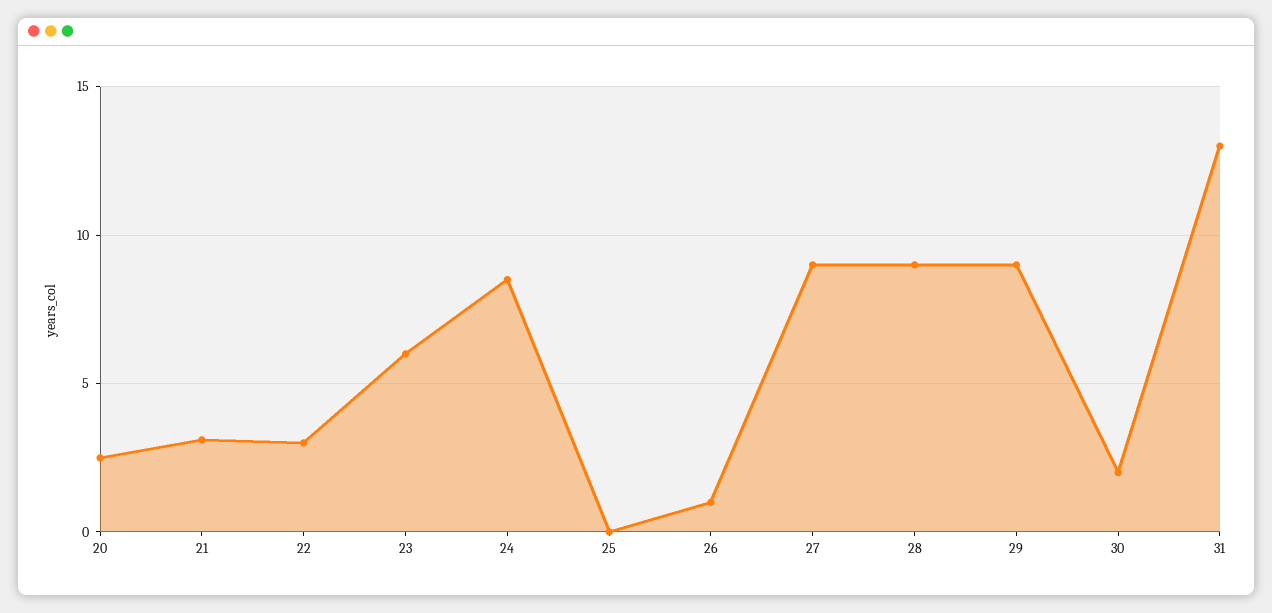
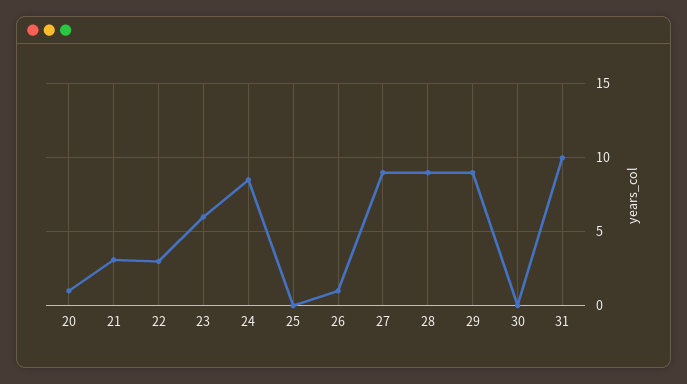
20: 2.5 -> 1
30: 2 -> 0
31: 13 -> 10

